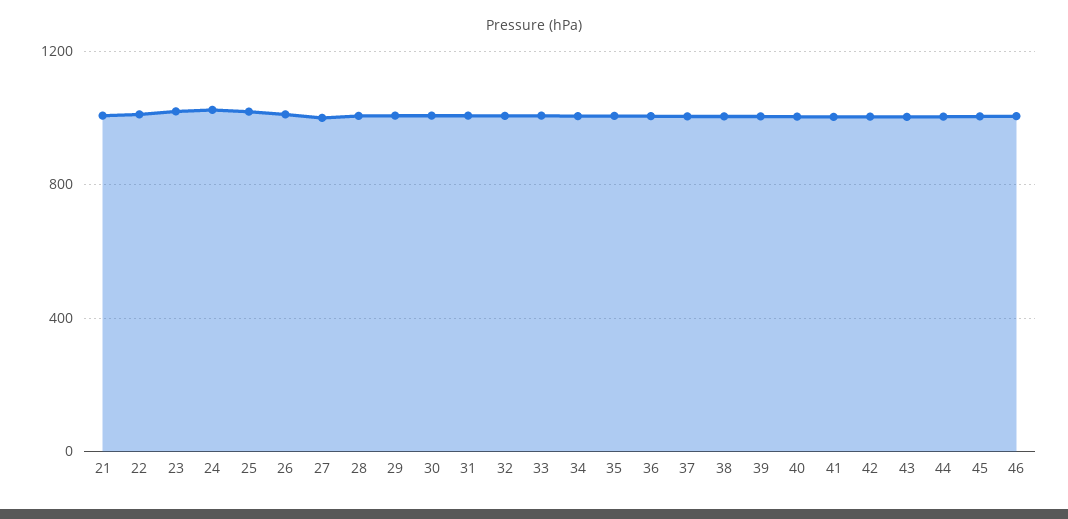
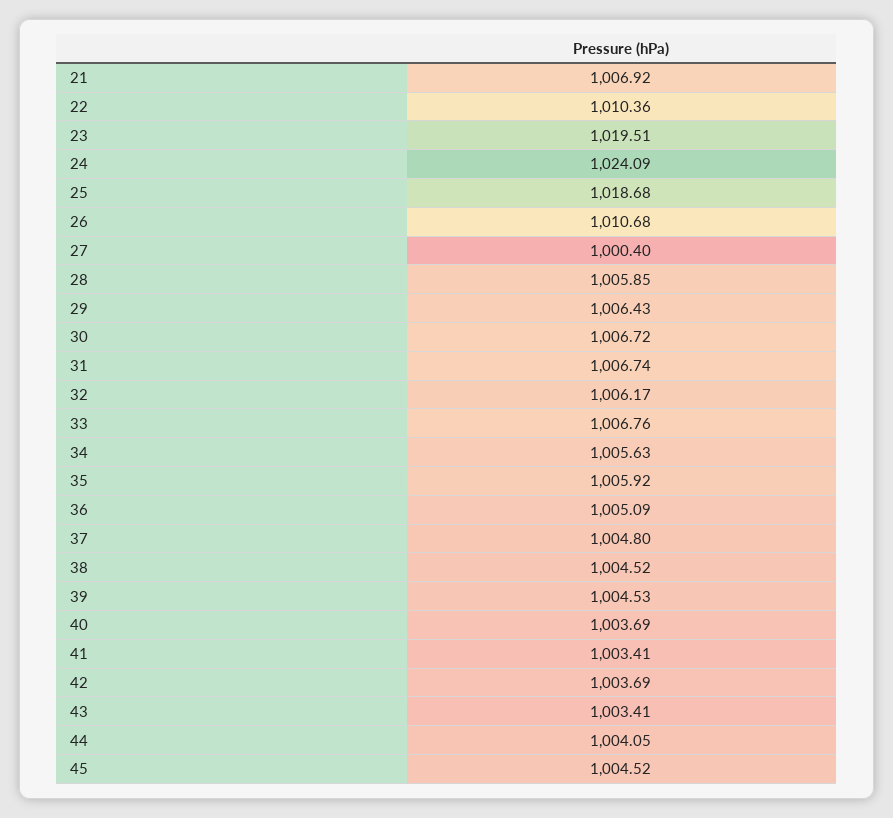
46: 1000 -> none

